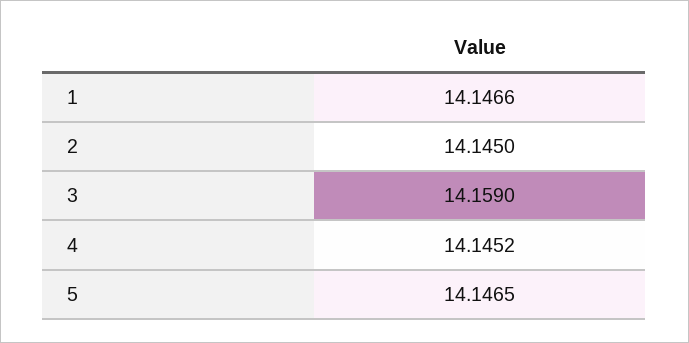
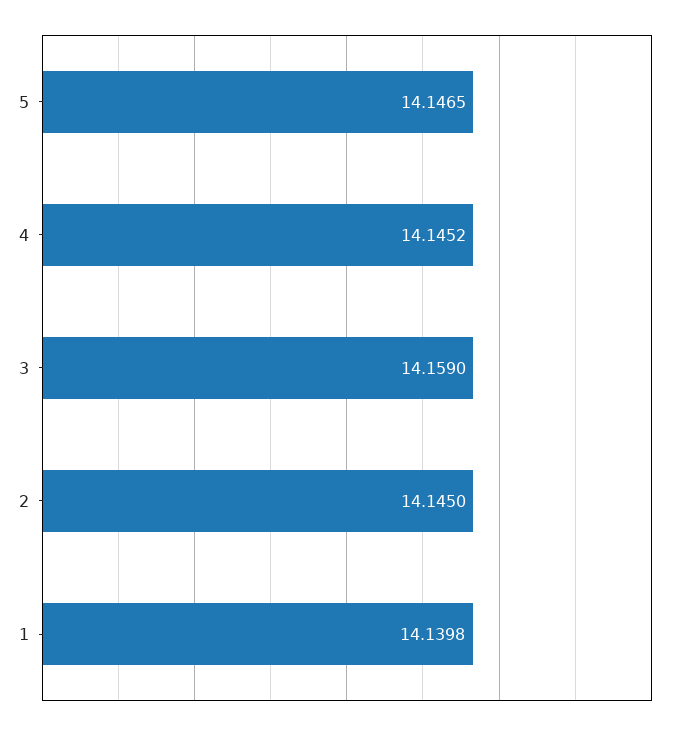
1: 14.1466 -> 14.1398

